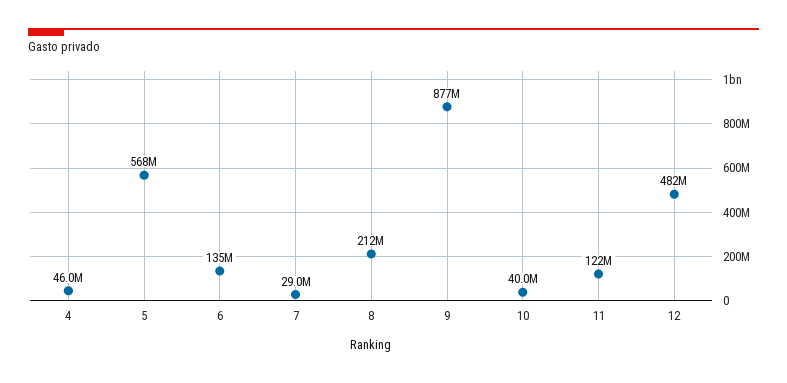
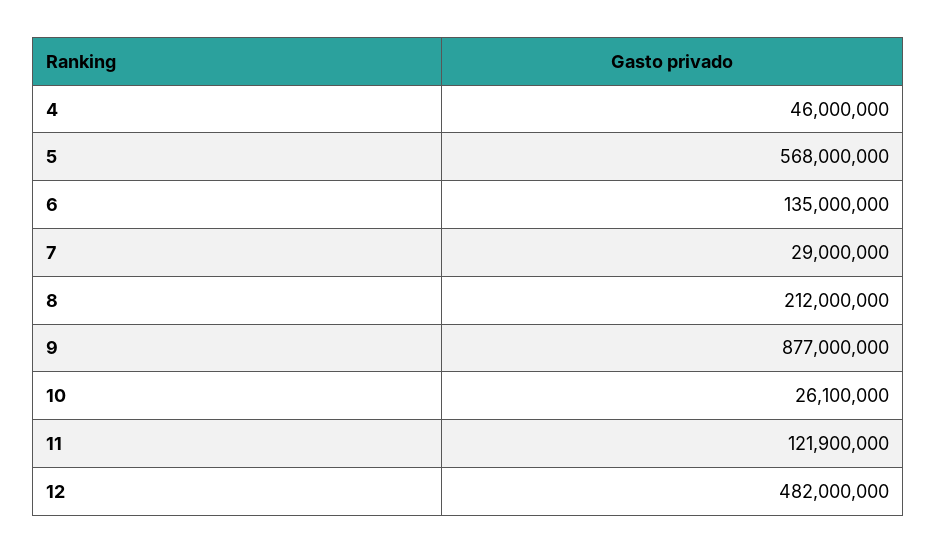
10: 40000000 -> 26100000

